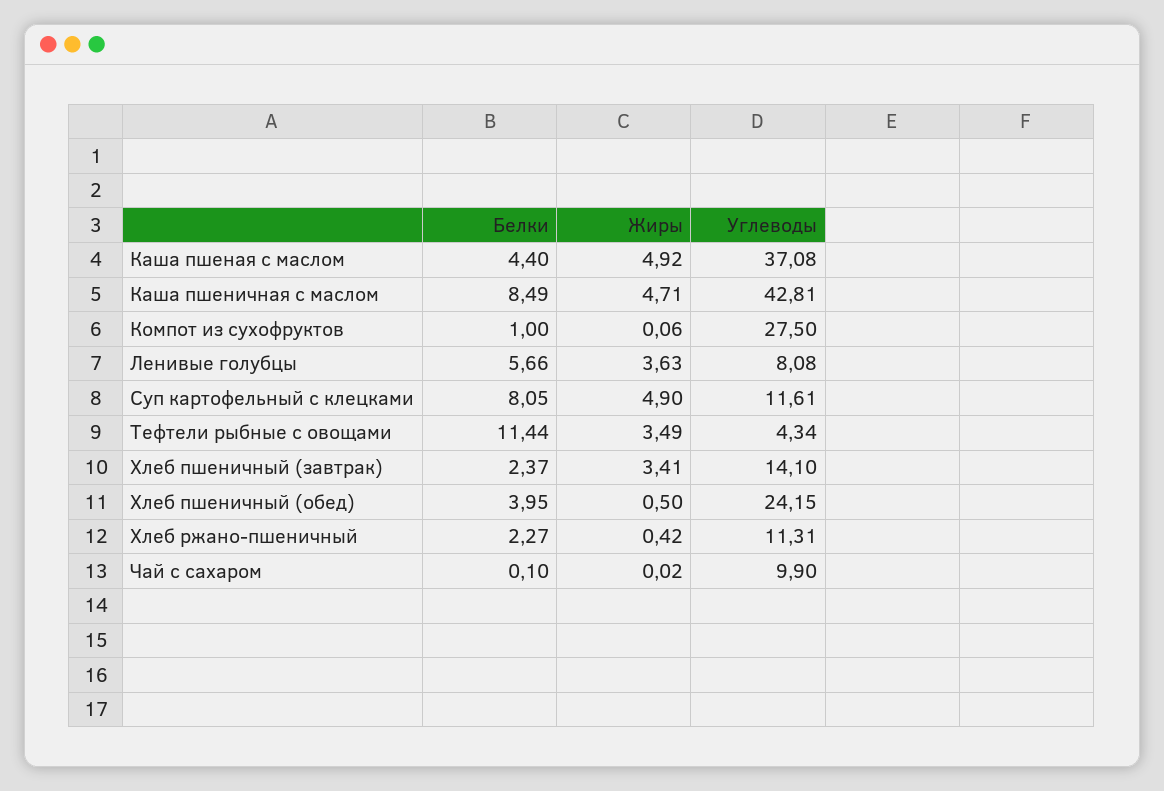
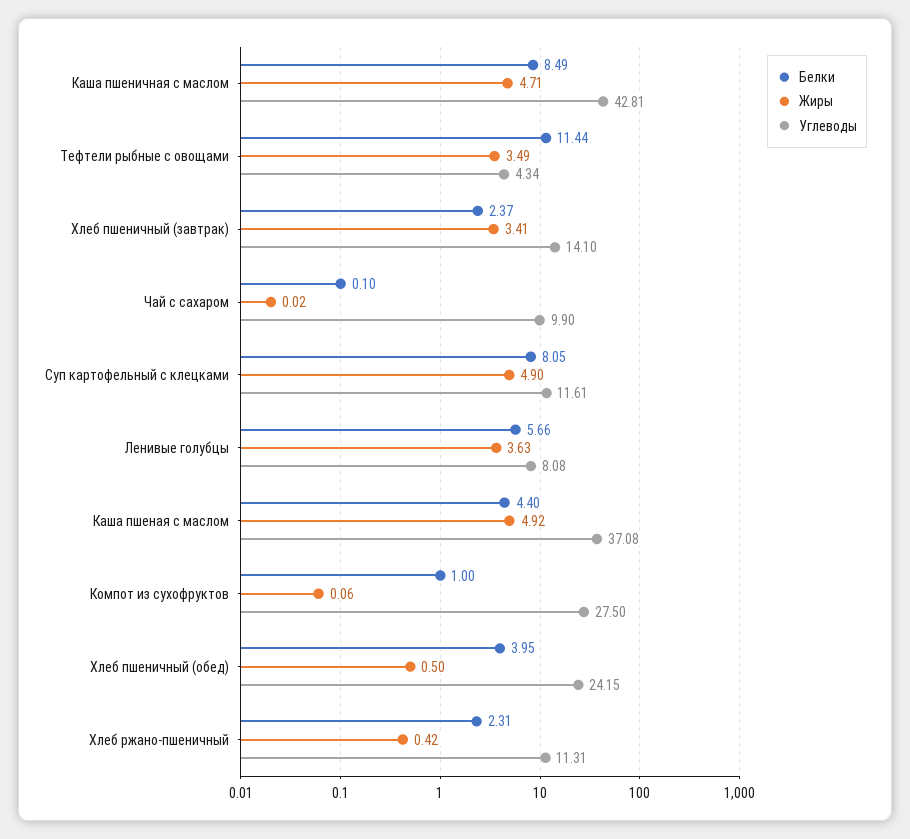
Белки, Хлеб ржано-пшеничный: 2.27 -> 2.31

